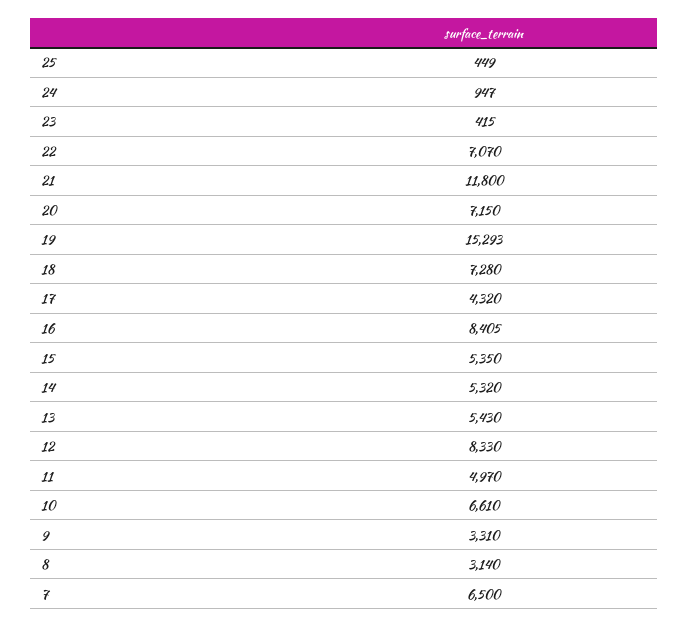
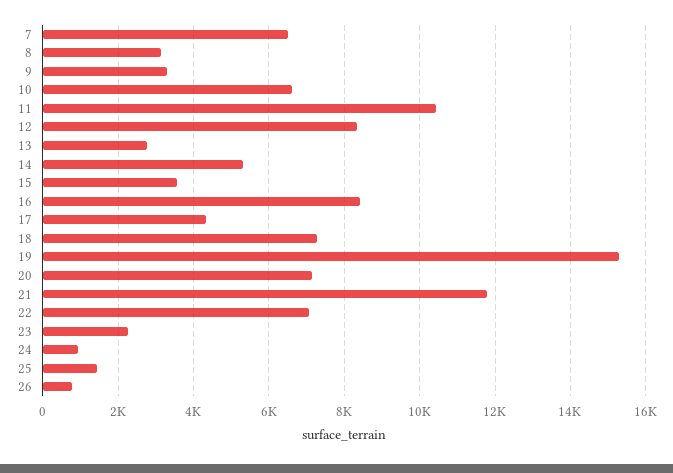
25: 449 -> 1400
23: 415 -> 2200
15: 5350 -> 3600
13: 5430 -> 2800
11: 4970 -> 10400
26: none -> 800

